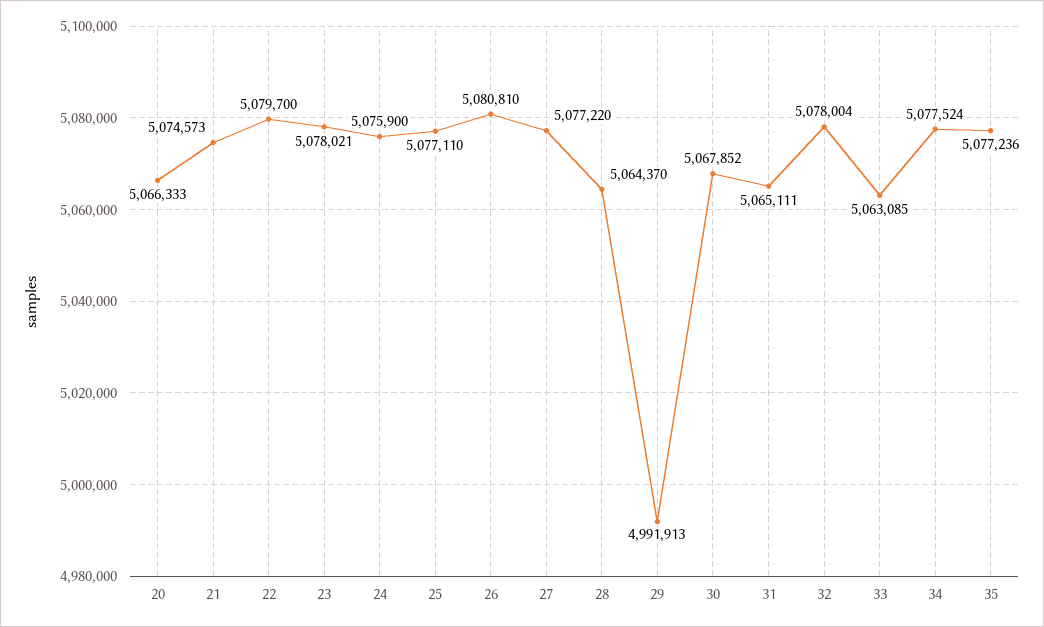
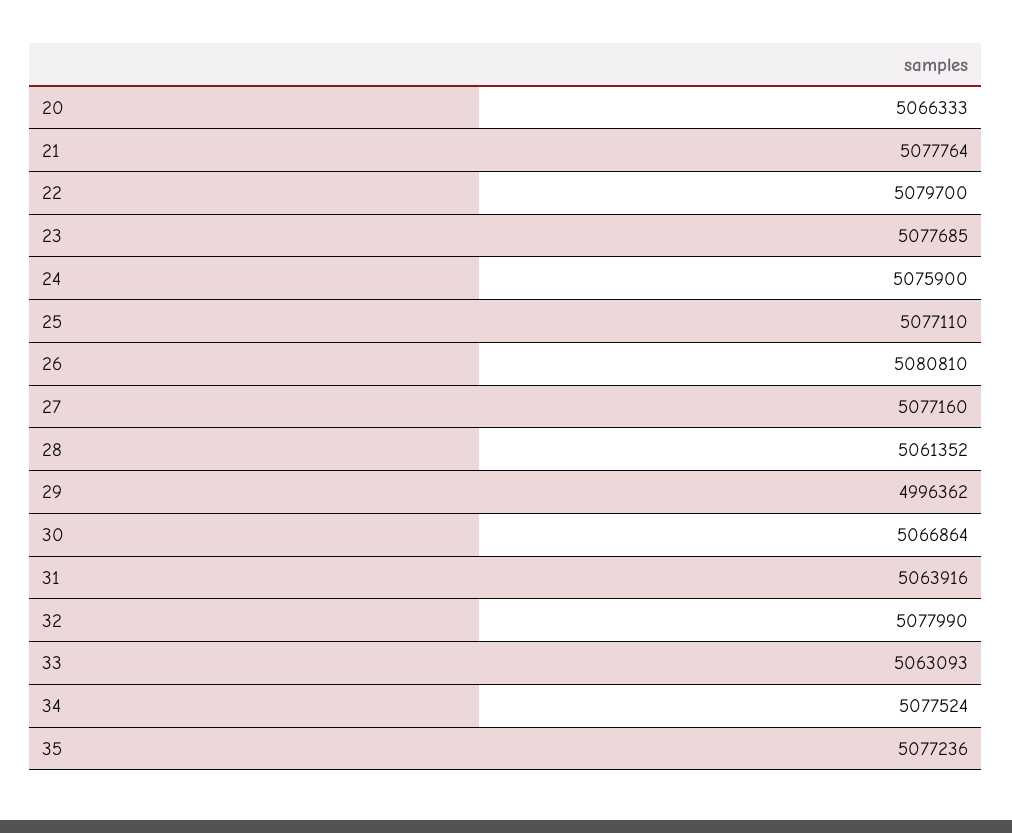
21: 5074573 -> 5077764
23: 5078021 -> 5077685
27: 5077220 -> 5077160
28: 5064370 -> 5061352
29: 4991913 -> 4996362
30: 5067852 -> 5066864
31: 5065111 -> 5063916
32: 5078004 -> 5077990
33: 5063085 -> 5063093

